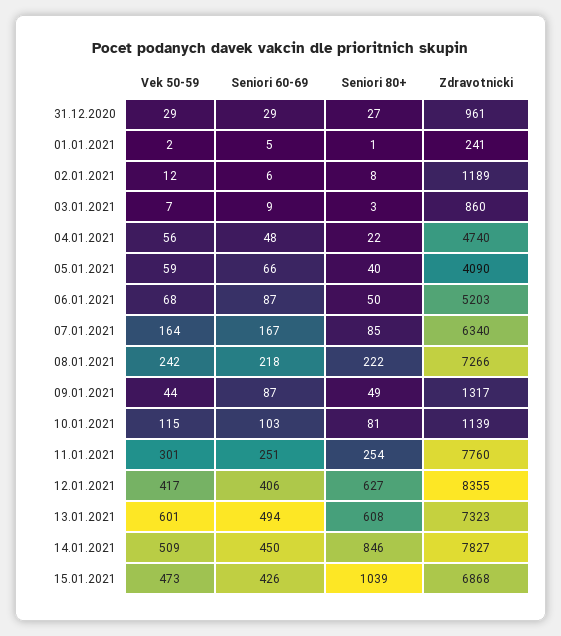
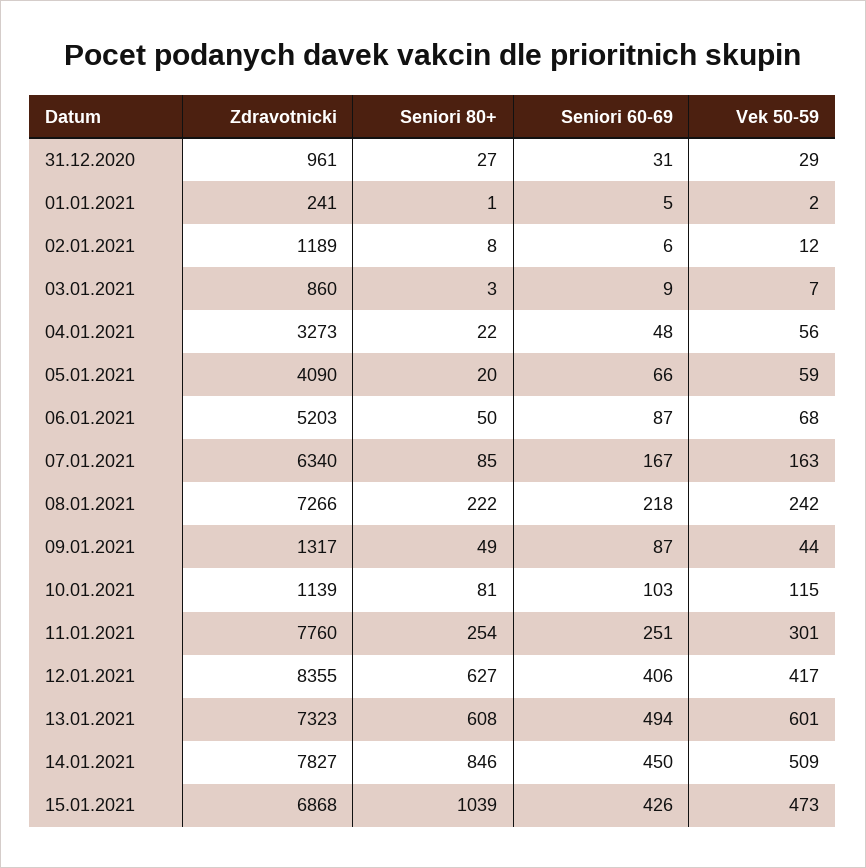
Seniori 60-69, 31.12.2020: 29 -> 31
Zdravotnicki, 04.01.2021: 4740 -> 3273
Seniori 80+, 05.01.2021: 40 -> 20
Vek 50-59, 07.01.2021: 164 -> 163

